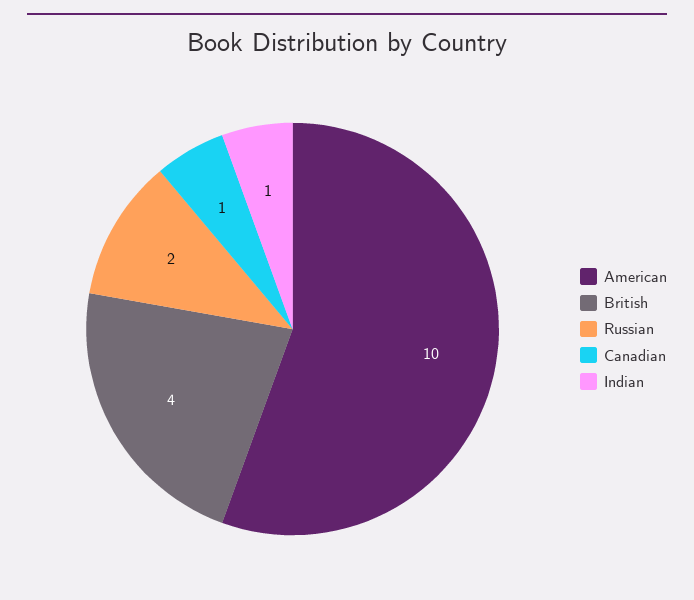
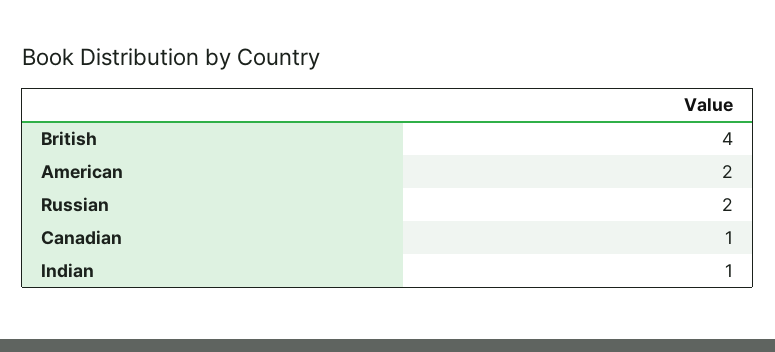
American: 10 -> 2

